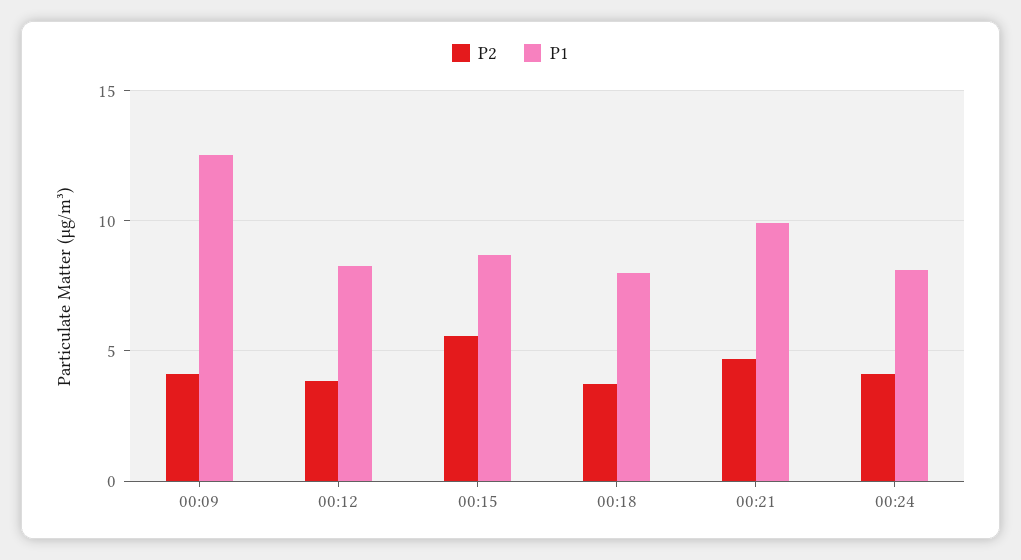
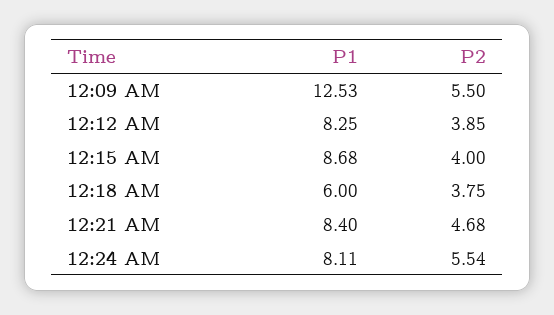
P2, 00:09: 4 -> 5.5
P2, 00:15: 5.5 -> 4
P1, 00:18: 8 -> 6
P1, 00:21: 10 -> 8.4
P2, 00:24: 4 -> 5.54

